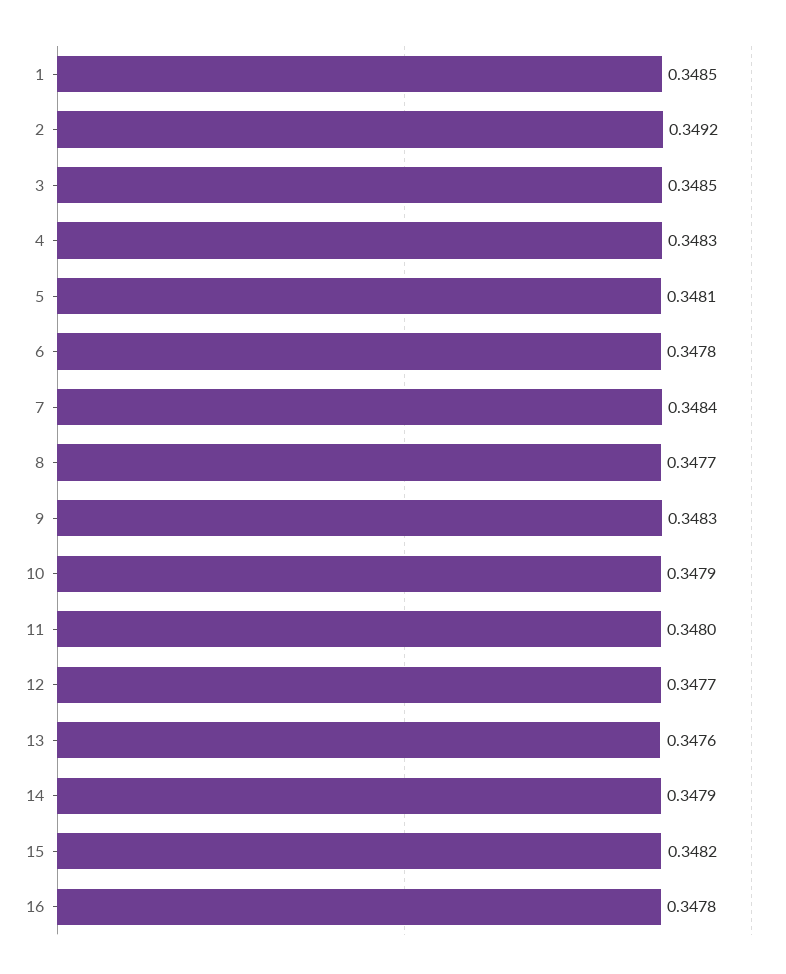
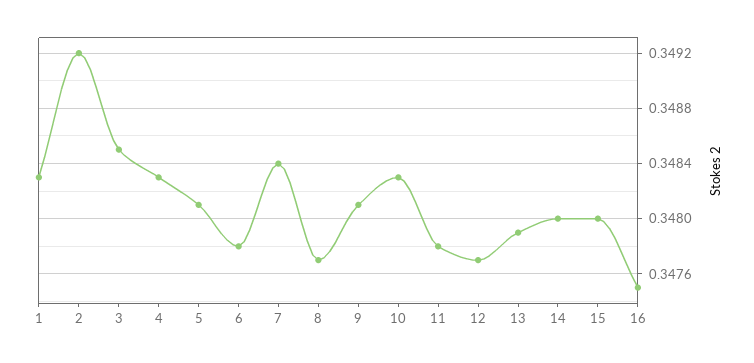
1: 0.3485 -> 0.3483
9: 0.3483 -> 0.3481
10: 0.3479 -> 0.3483
11: 0.348 -> 0.3478
13: 0.3476 -> 0.3479
14: 0.3479 -> 0.348
15: 0.3482 -> 0.348
16: 0.3478 -> 0.3475

